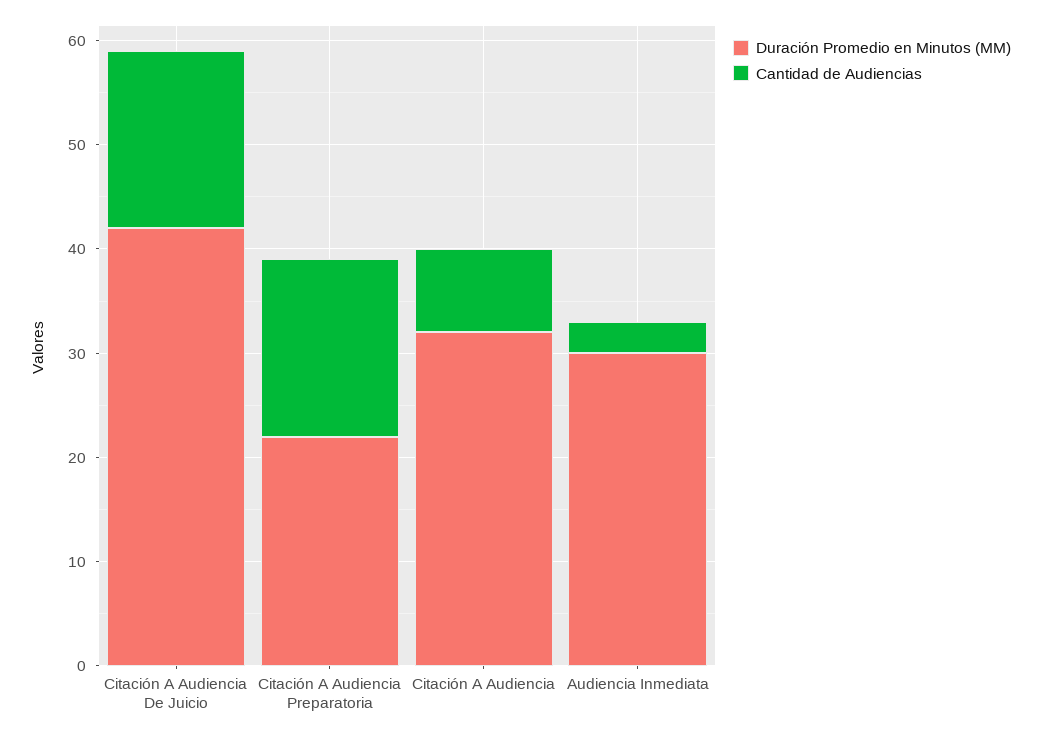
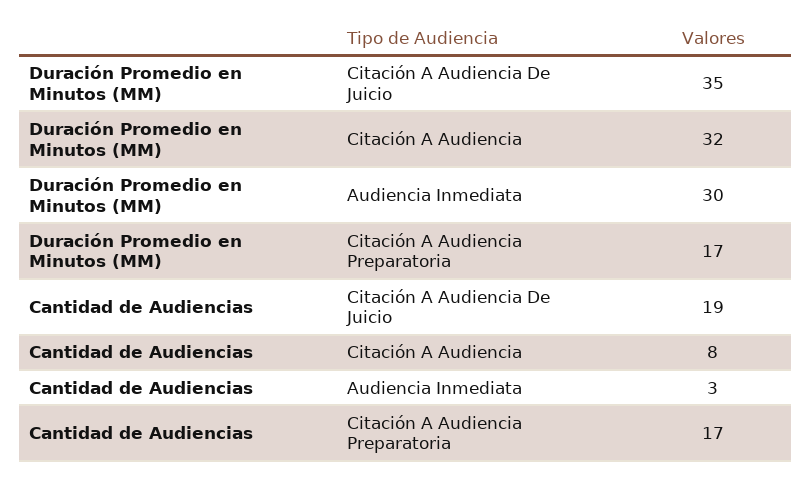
Duración Promedio en Minutos (MM), Citación A Audiencia De Juicio: 42 -> 35
Cantidad de Audiencias, Citación A Audiencia De Juicio: 17 -> 19
Duración Promedio en Minutos (MM), Citación A Audiencia Preparatoria: 22 -> 17

